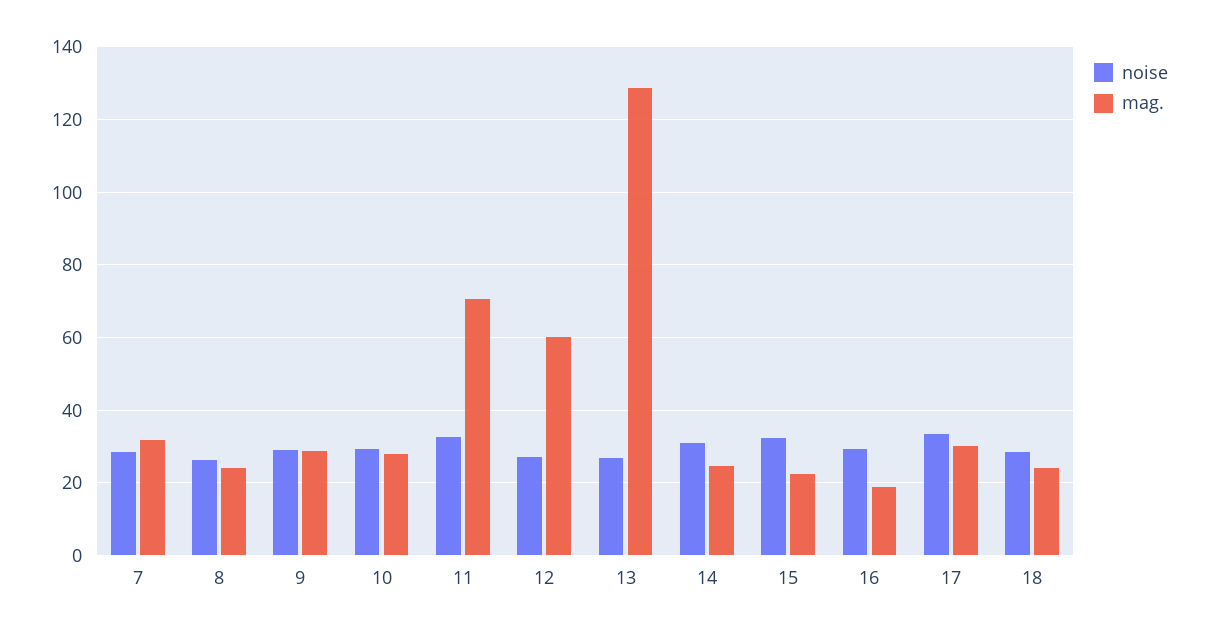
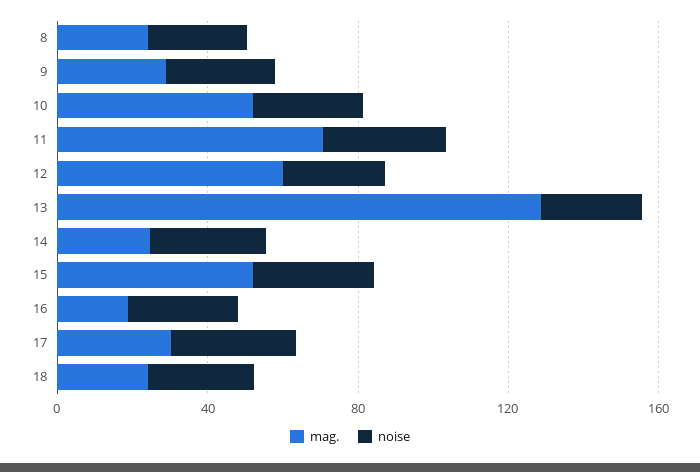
noise, 7: 28 -> none
mag., 7: 32 -> none
mag., 10: 28 -> 50
mag., 15: 22 -> 50

